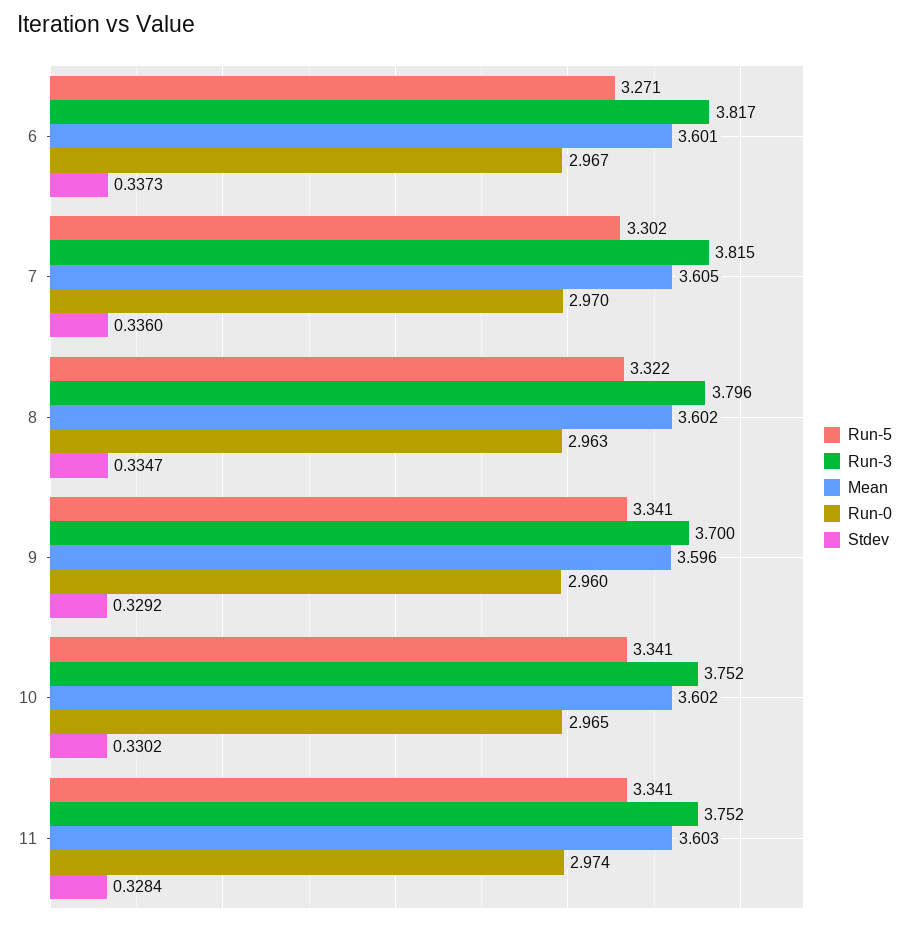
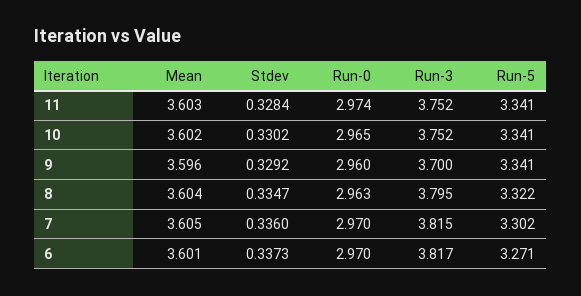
Run-0, 6: 2.967 -> 2.97
Run-3, 8: 3.796 -> 3.795
Mean, 8: 3.602 -> 3.604

